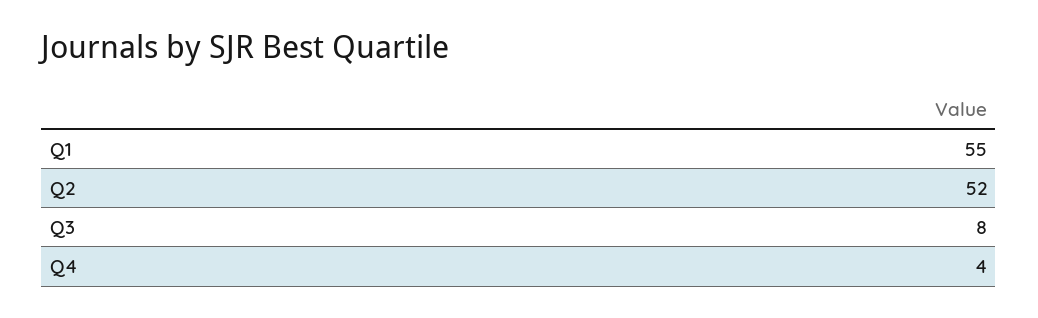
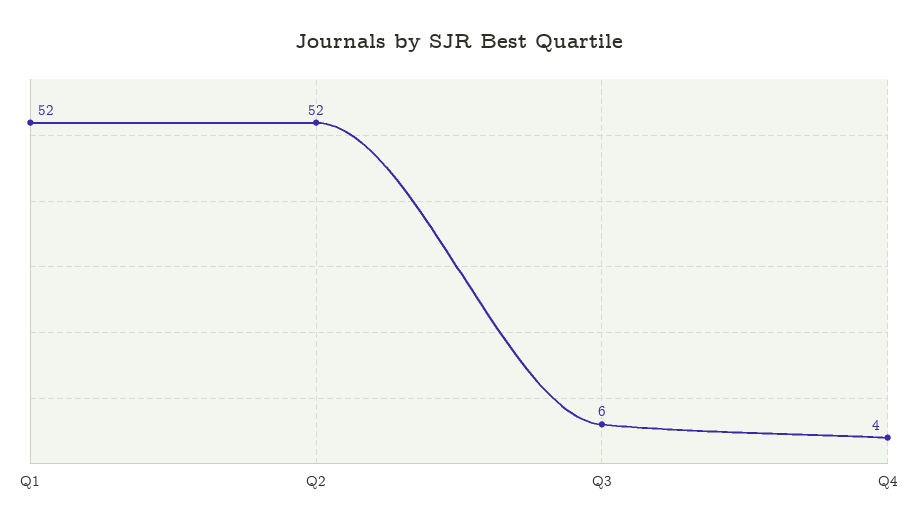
Q1: 55 -> 52
Q3: 8 -> 6

